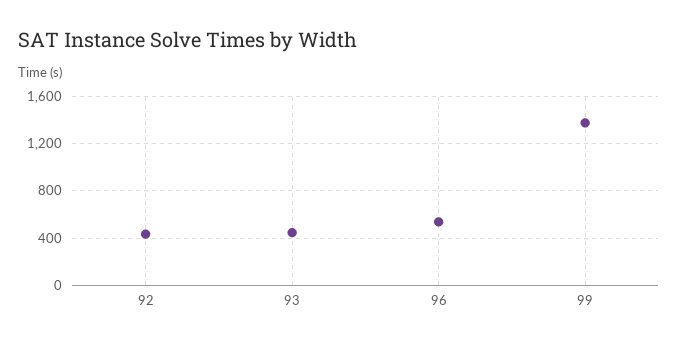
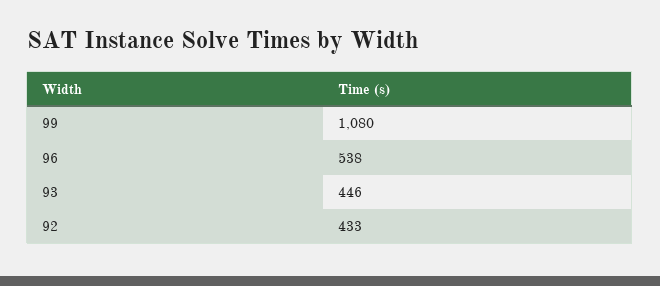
99: 1400 -> 1080

